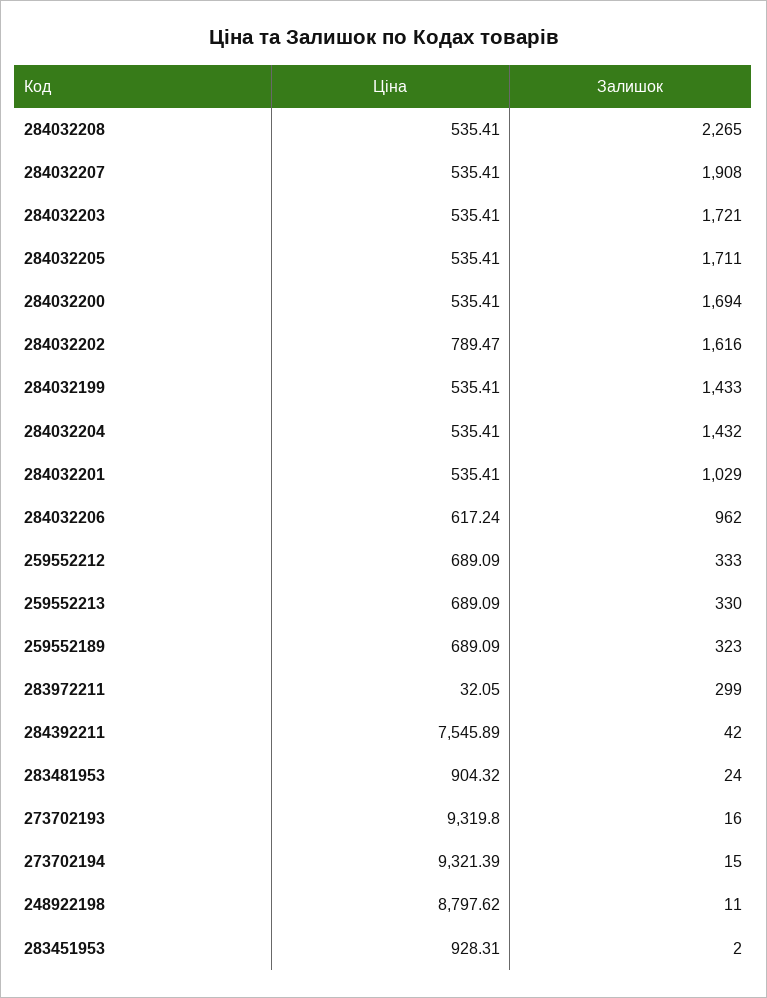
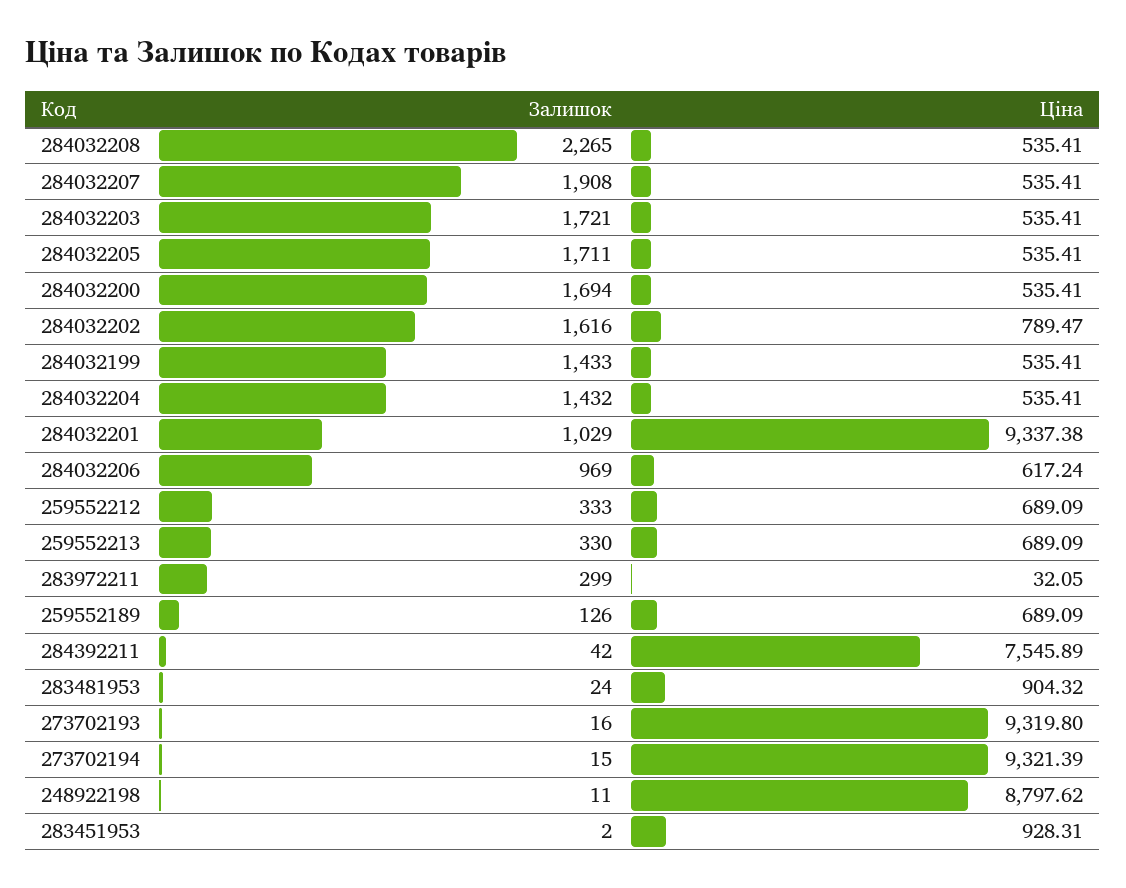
Ціна, 284032201: 535.41 -> 9337.38
Залишок, 284032206: 962 -> 969
Залишок, 259552189: 323 -> 126

